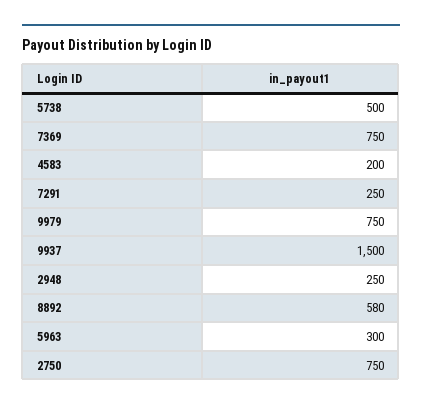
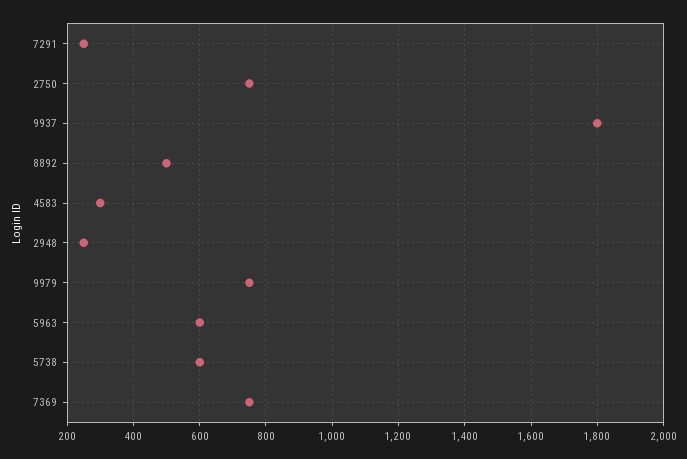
5738: 500 -> 600
4583: 200 -> 300
9937: 1500 -> 1800
8892: 580 -> 500
5963: 300 -> 600

